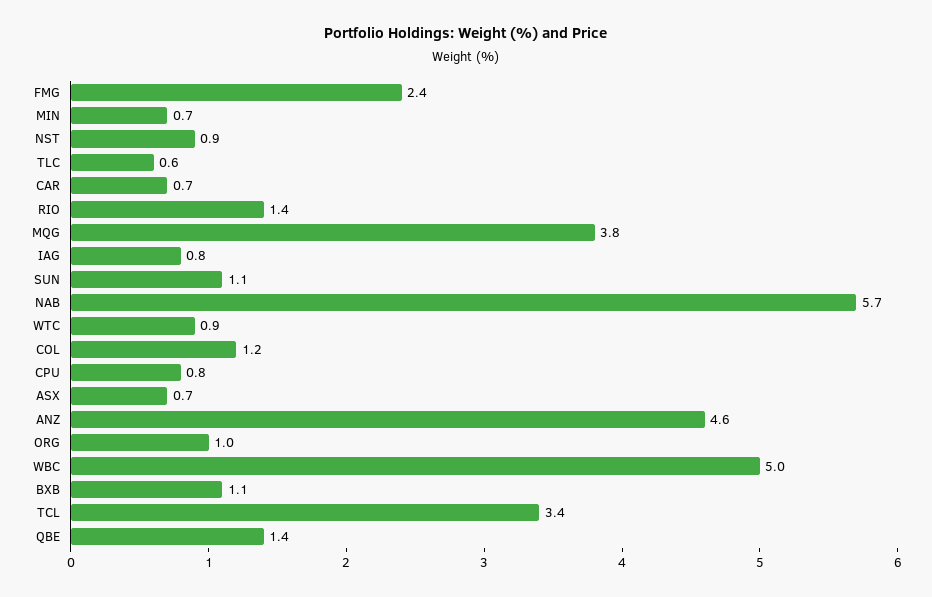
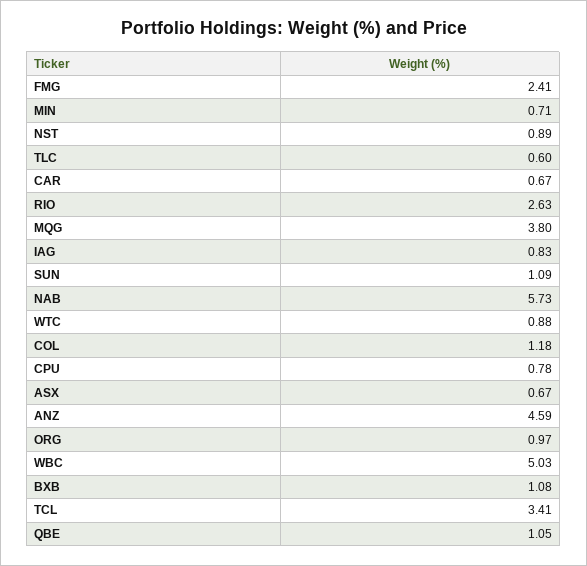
RIO: 1.4 -> 2.63
QBE: 1.4 -> 1.05

